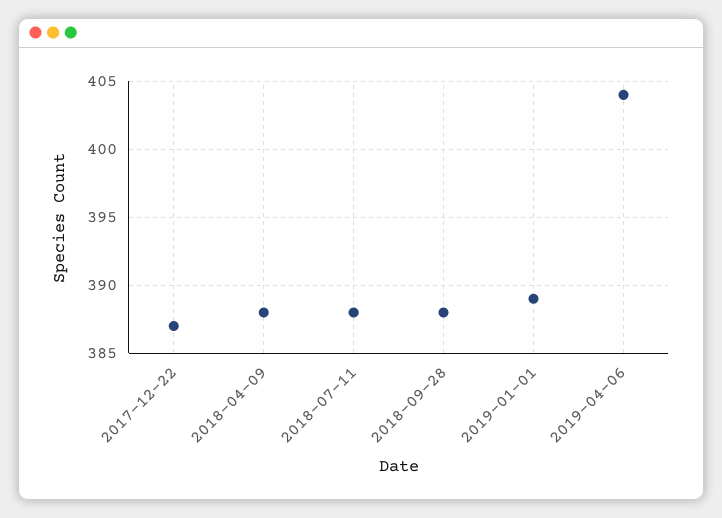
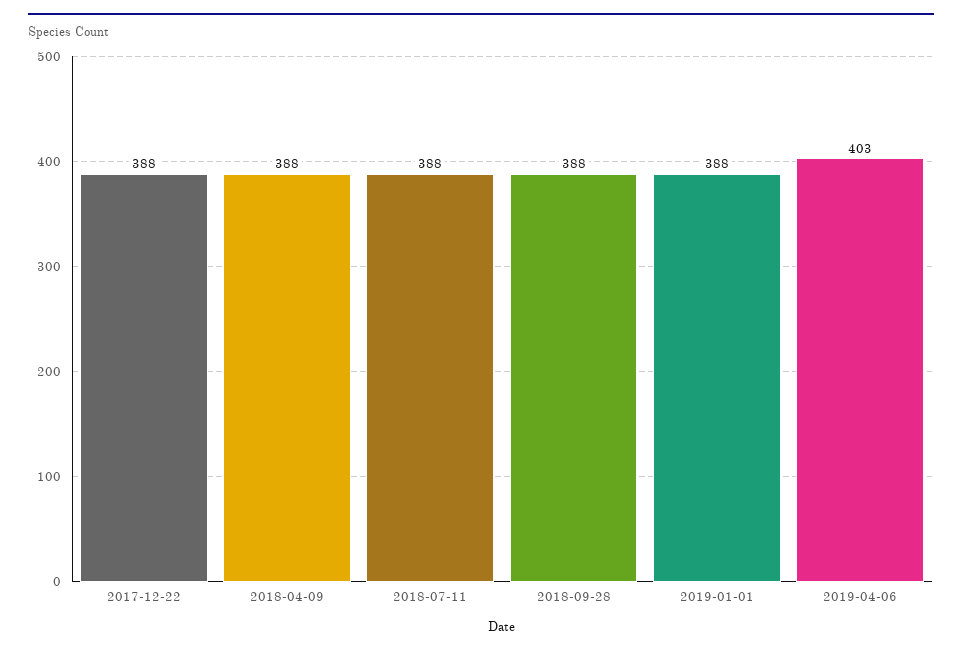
2017-12-22: 387 -> 388
2019-01-01: 389 -> 388
2019-04-06: 404 -> 403

